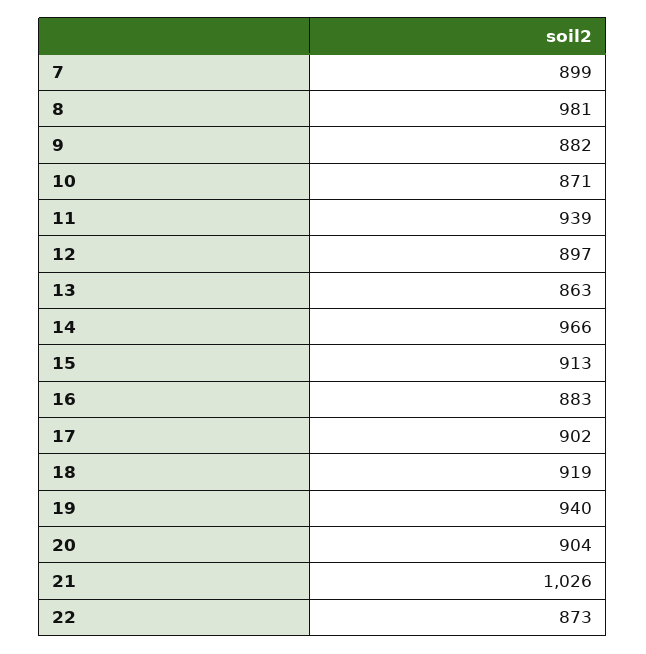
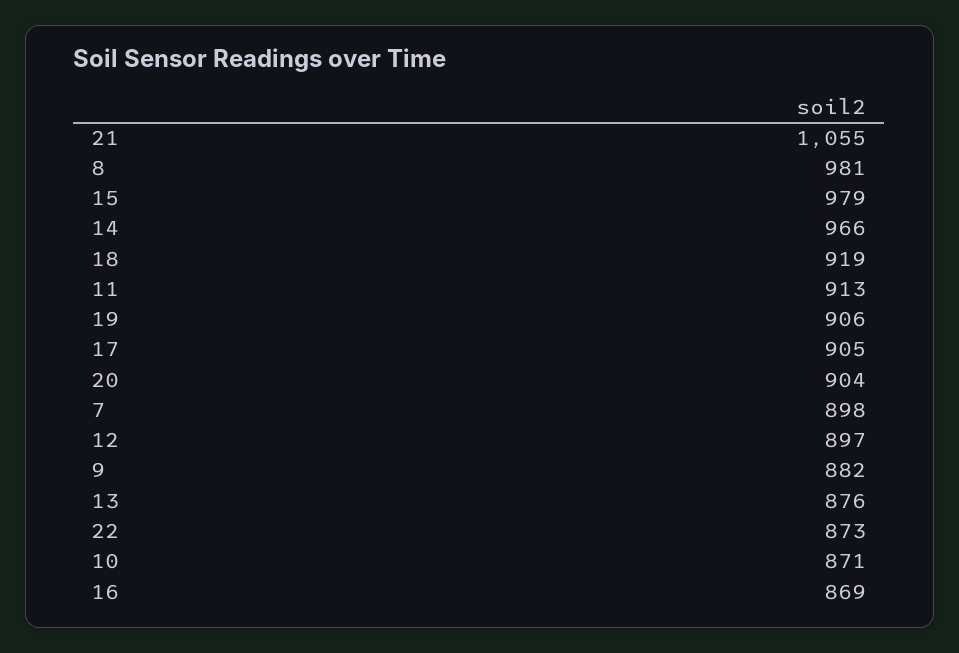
7: 899 -> 898
11: 939 -> 913
13: 863 -> 876
15: 913 -> 979
16: 883 -> 869
17: 902 -> 905
19: 940 -> 906
21: 1026 -> 1055

